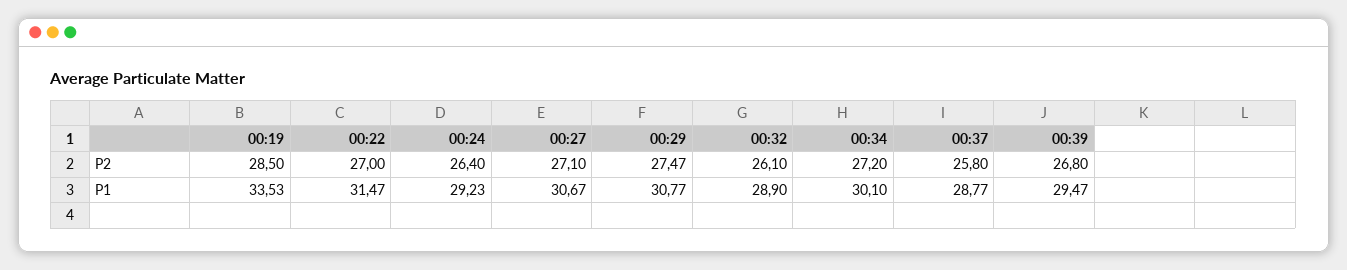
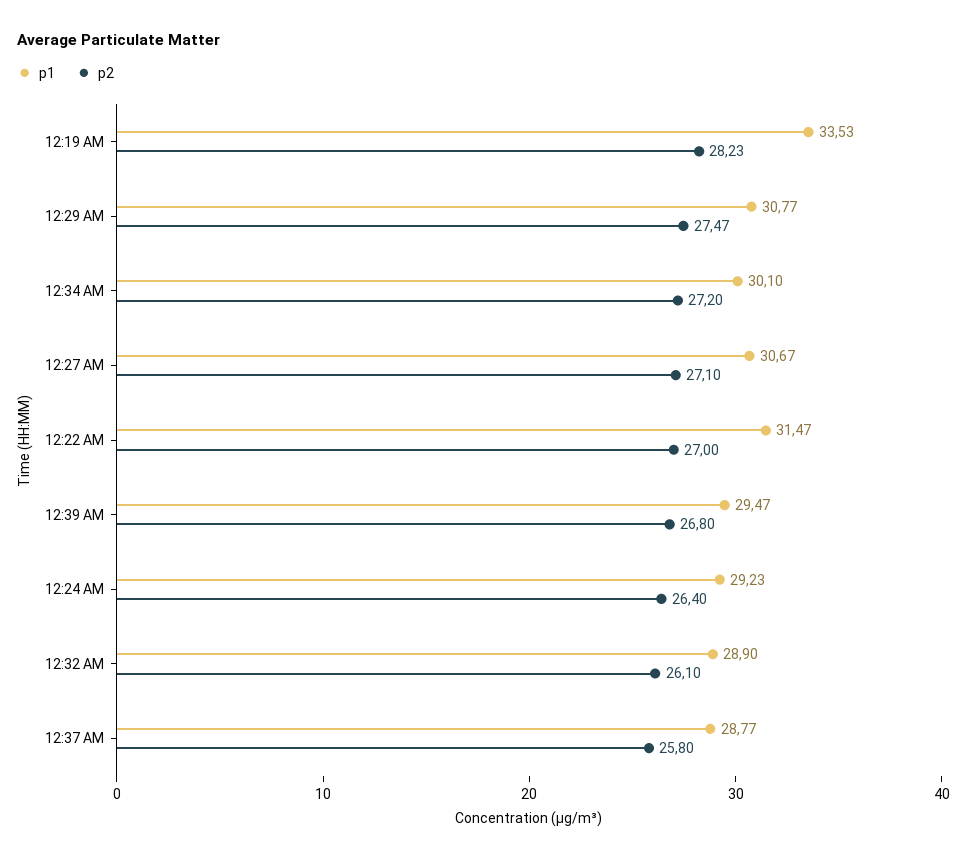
P2, 00:19: 28.5 -> 28.23

